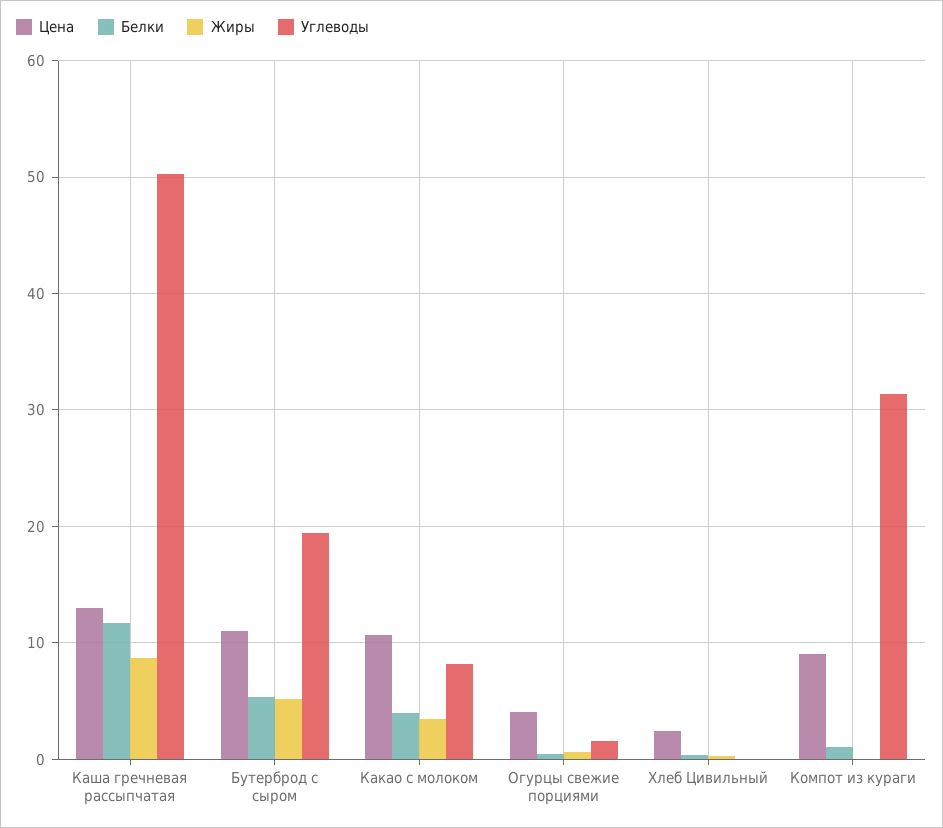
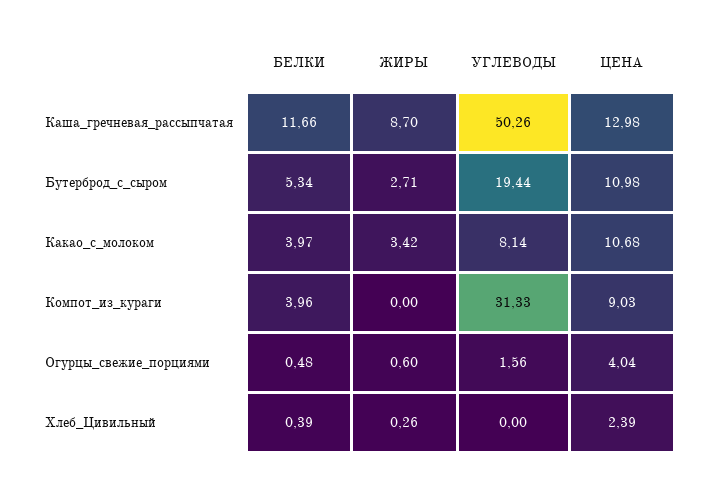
Жиры, Бутерброд с сыром: 5 -> 2.71
Белки, Компот из кураги: 1 -> 3.96

